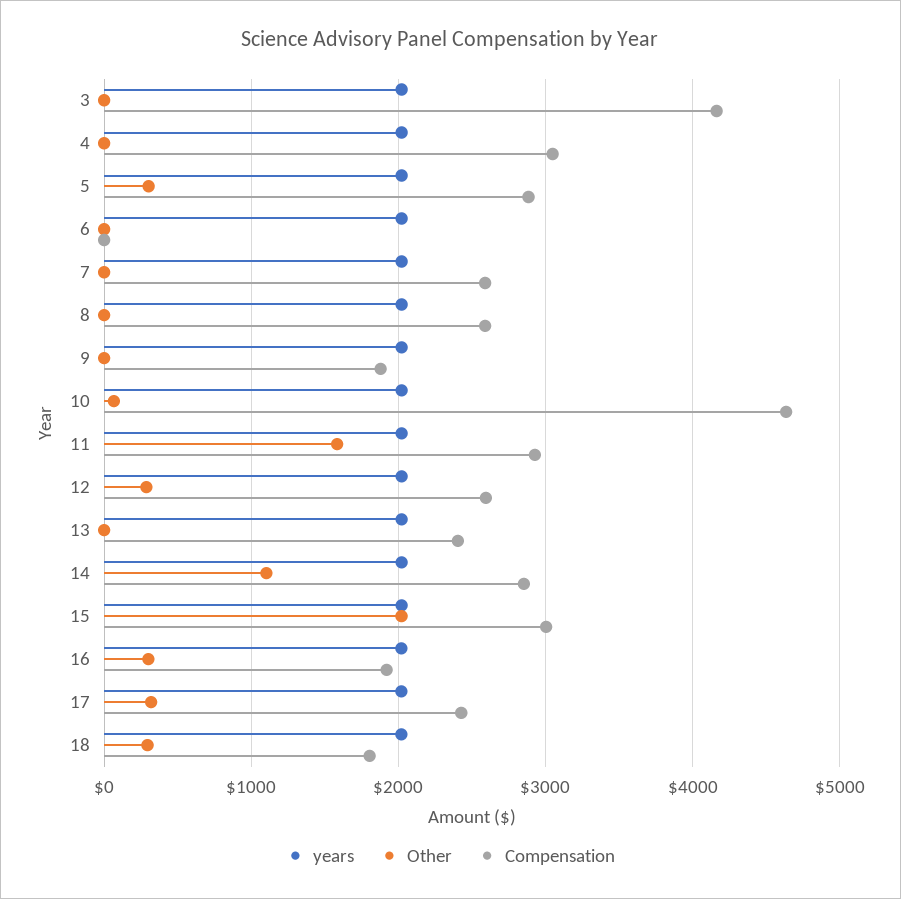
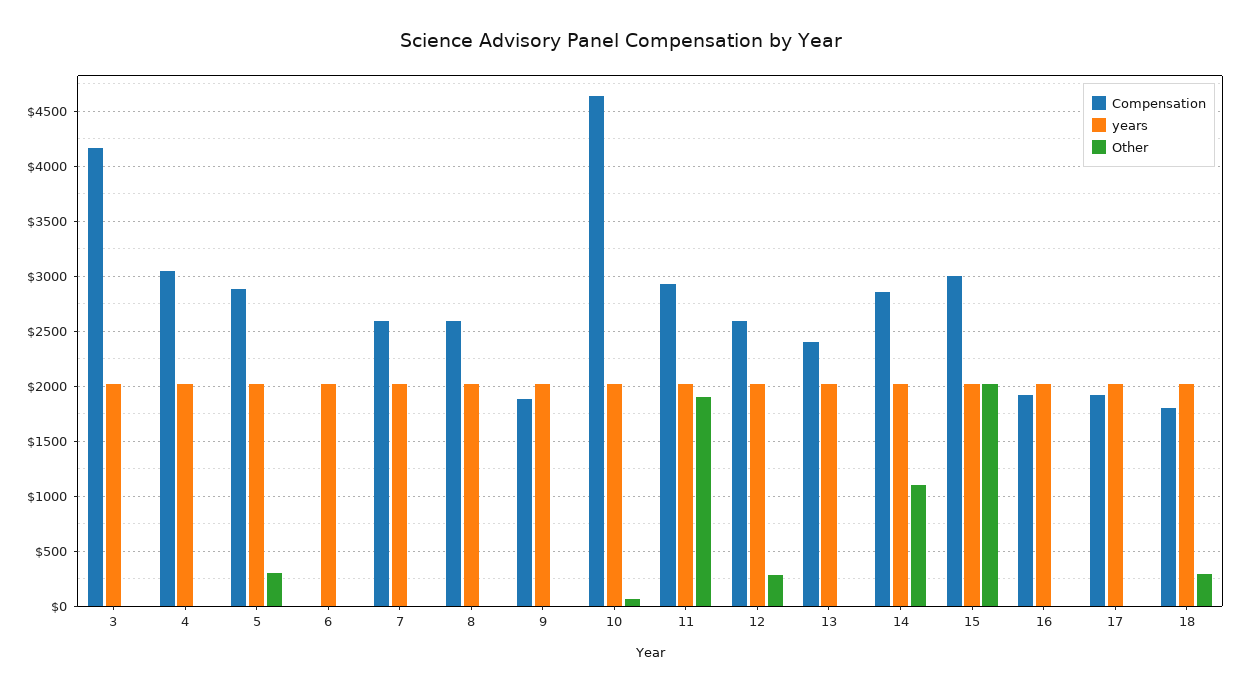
Other, 11: 1600 -> 1900
Other, 16: 300 -> 0
Other, 17: 300 -> 0
Compensation, 17: 2400 -> 1900

